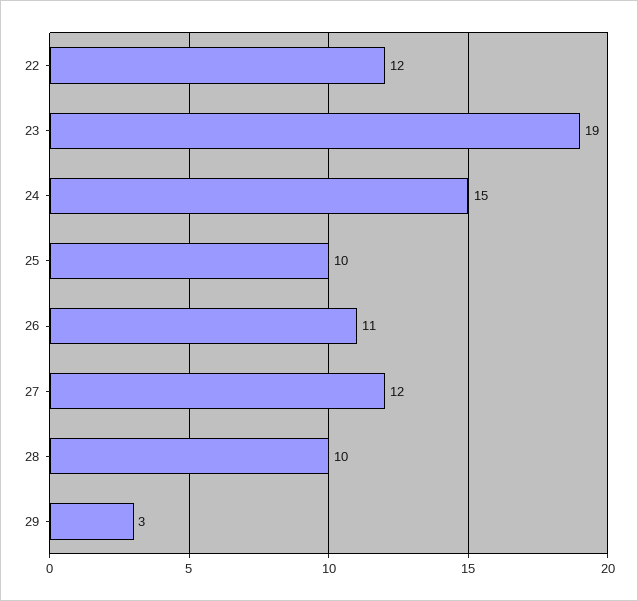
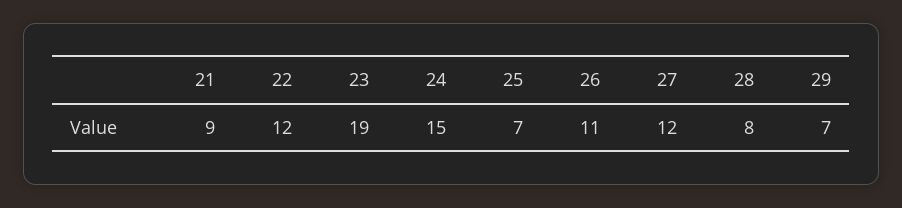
25: 10 -> 7
28: 10 -> 8
29: 3 -> 7
21: none -> 9

